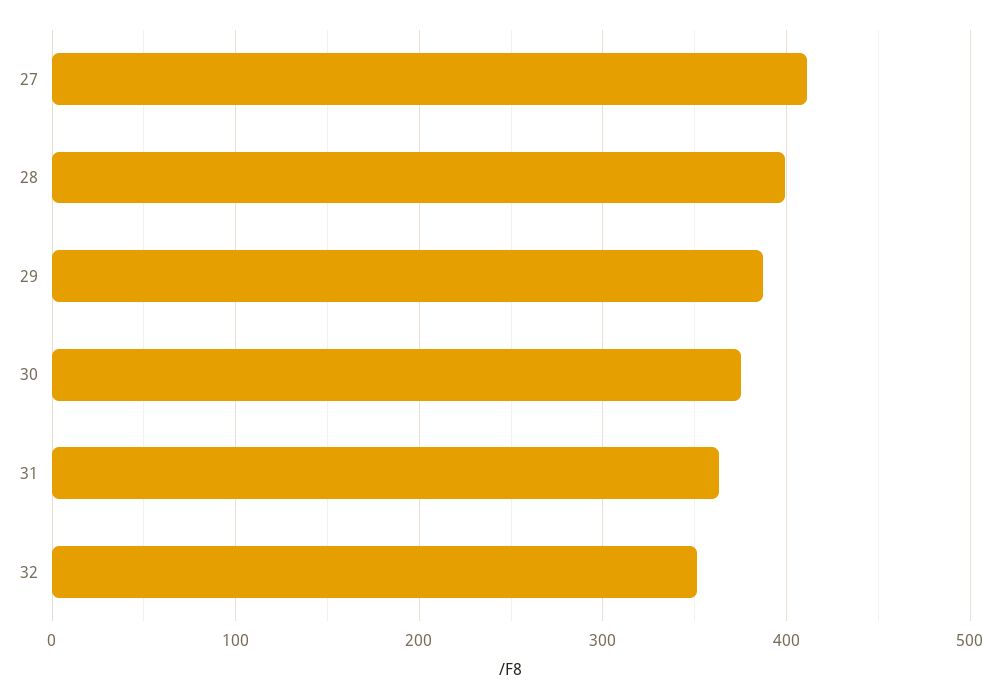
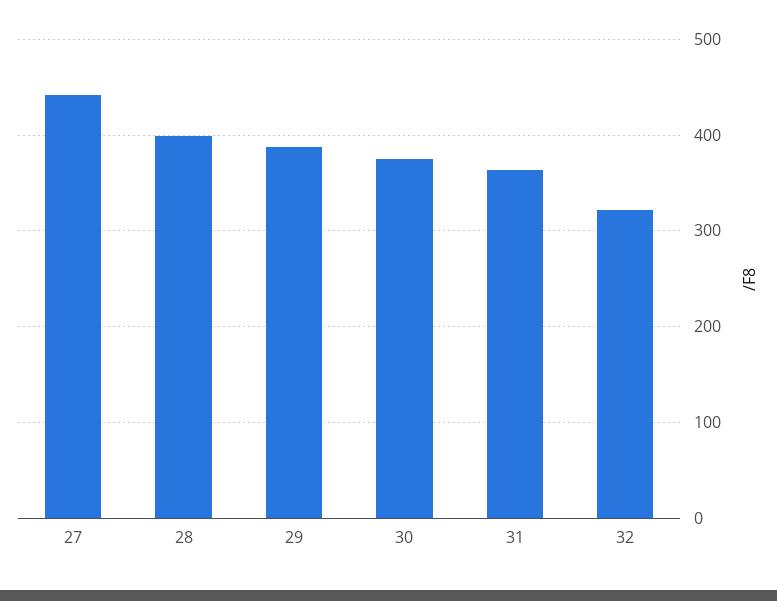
27: 410 -> 440
32: 350 -> 320

